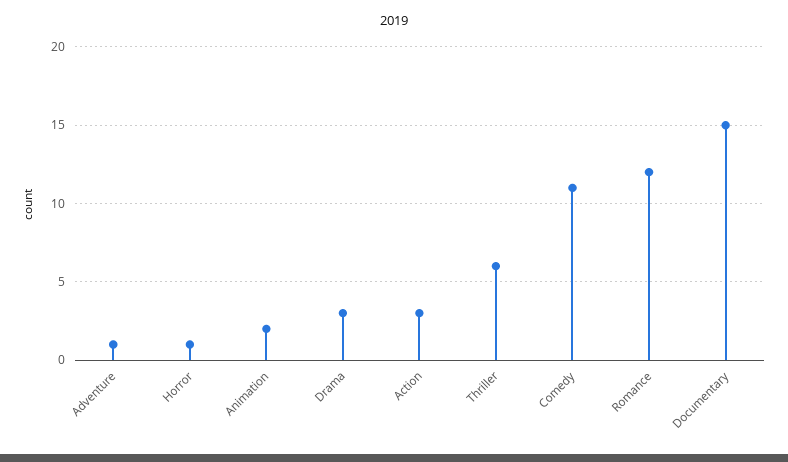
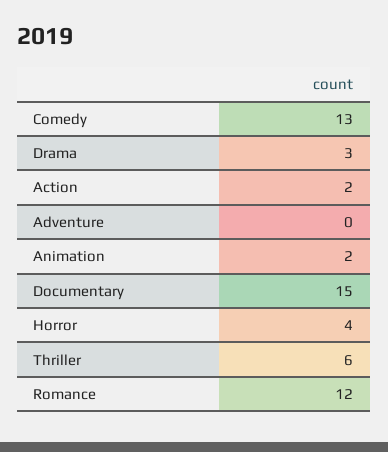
Adventure: 1 -> 0
Horror: 1 -> 4
Action: 3 -> 2
Comedy: 11 -> 13

